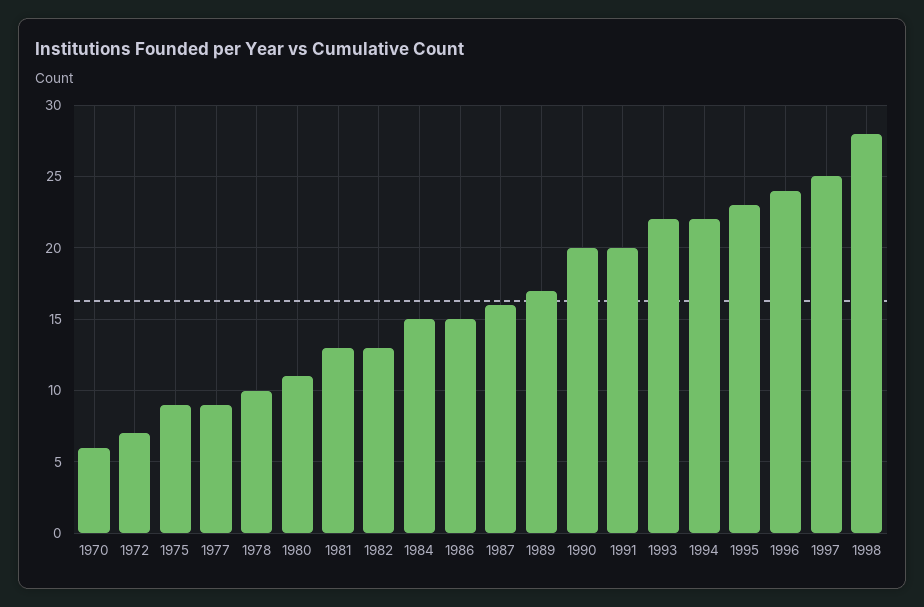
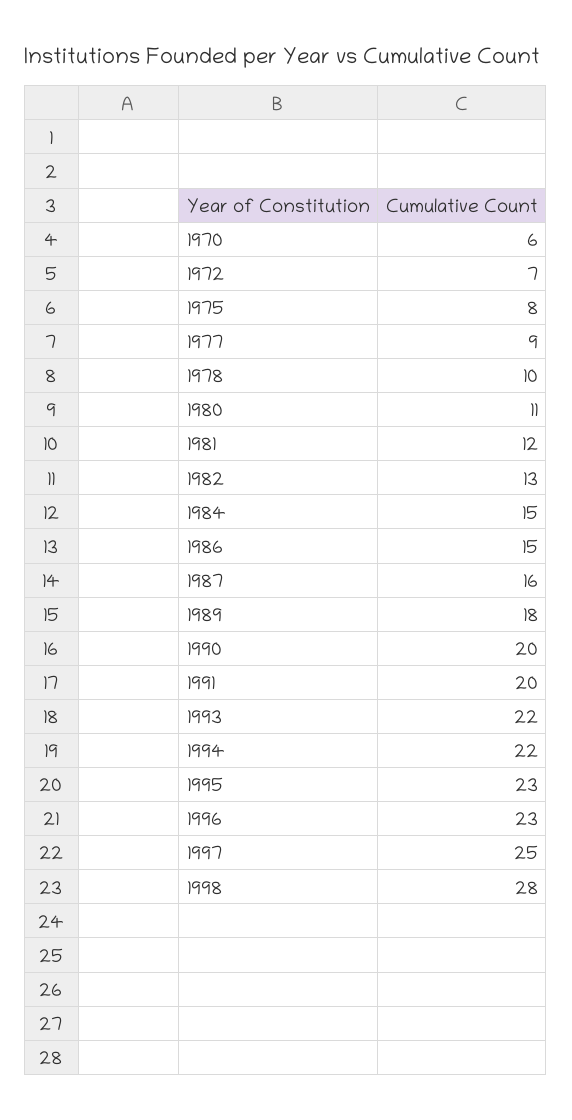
1975: 9 -> 8
1981: 13 -> 12
1989: 17 -> 18
1996: 24 -> 23

